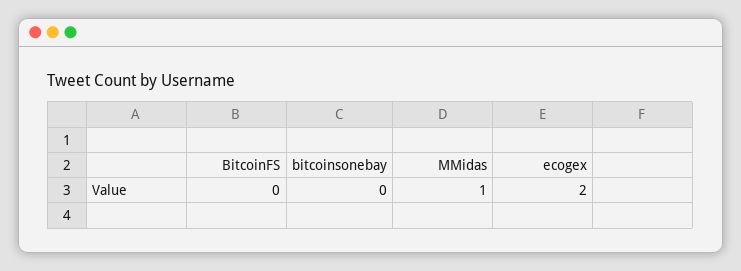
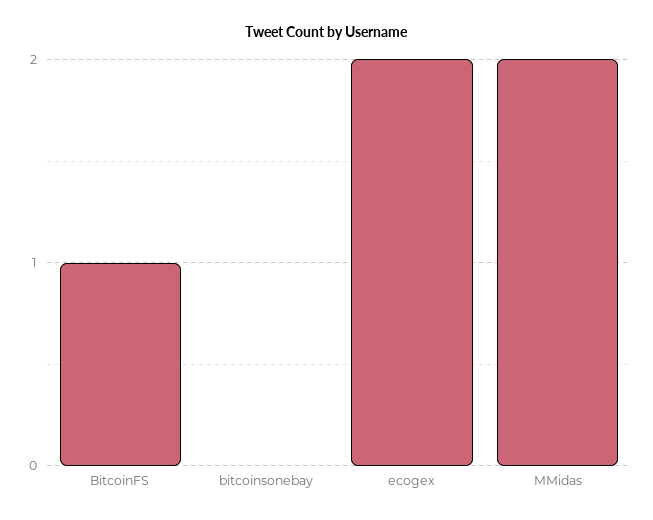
BitcoinFS: 0 -> 1
MMidas: 1 -> 2

